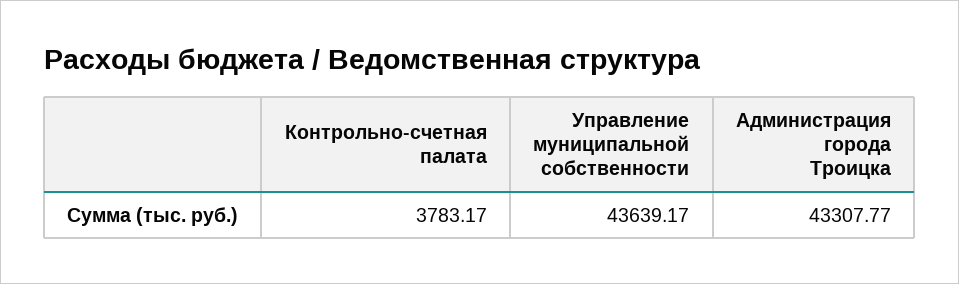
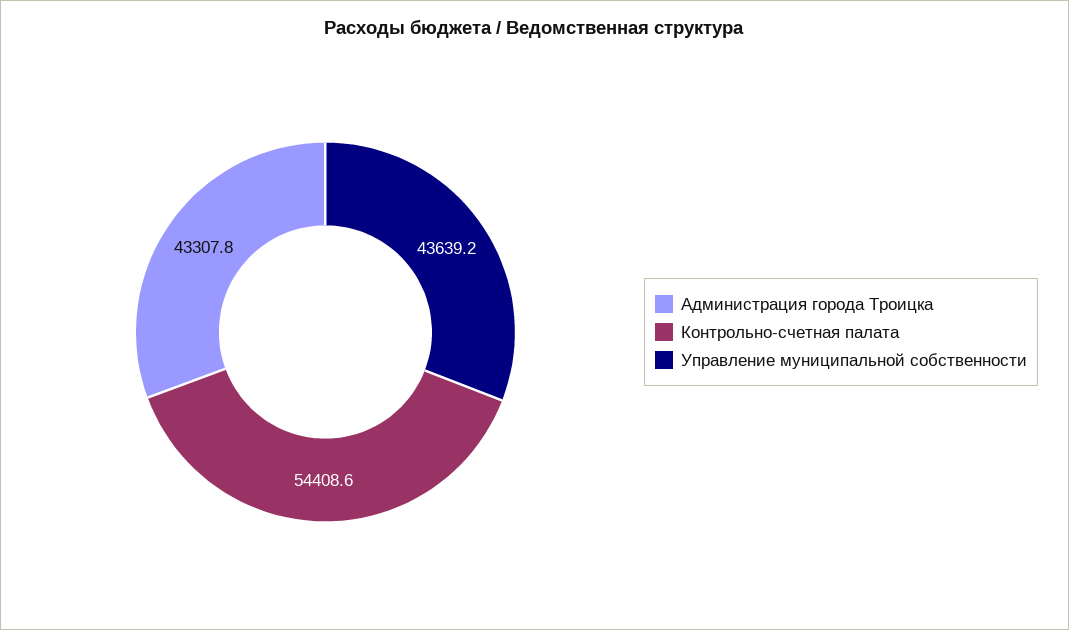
Контрольно-счетная палата: 3783.17 -> 54408.6

